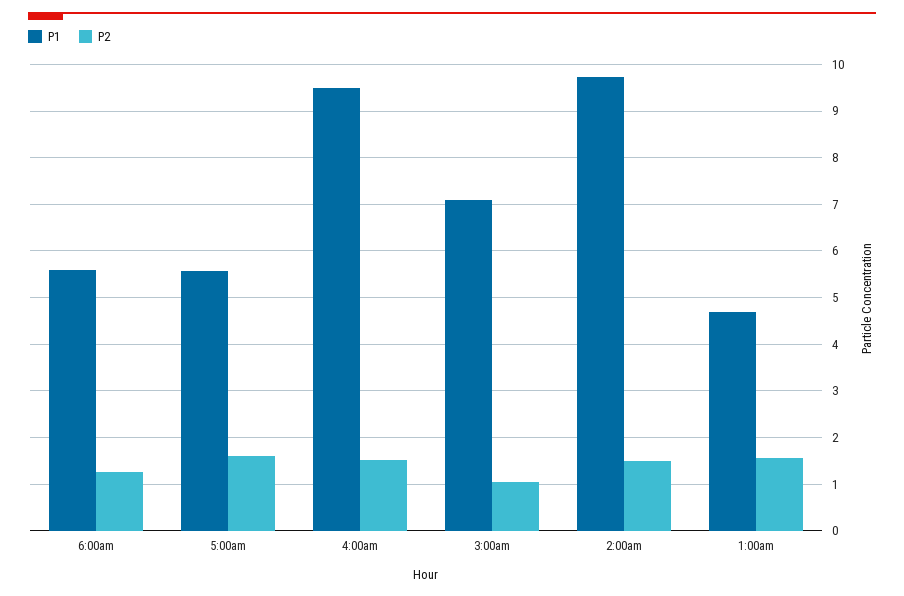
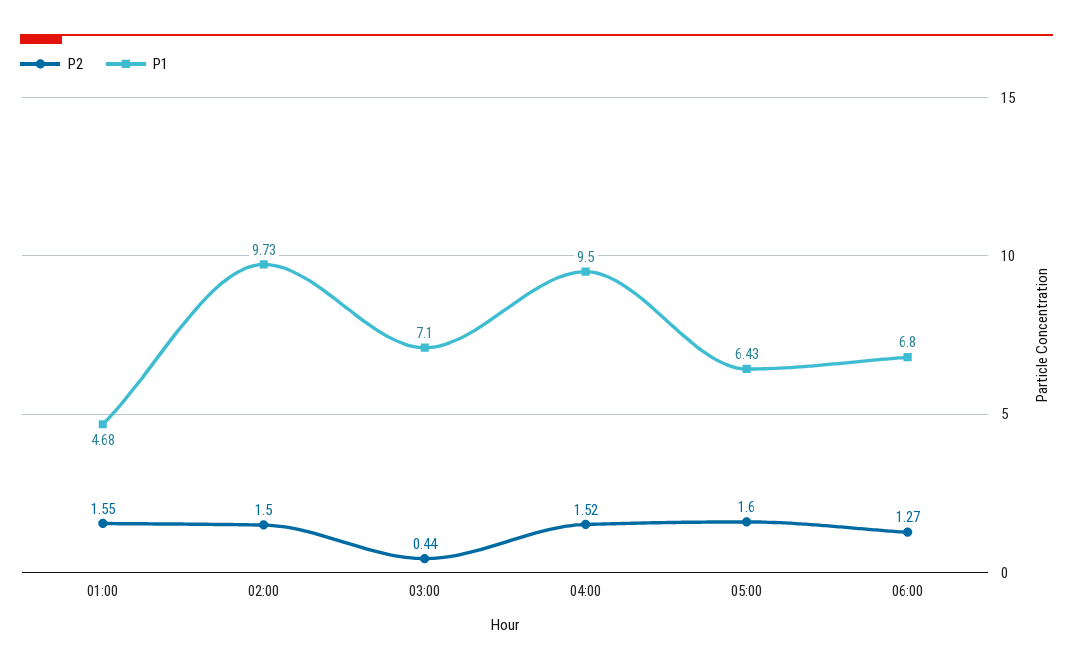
P1, 6:00am: 5.6 -> 6.8
P1, 5:00am: 5.6 -> 6.43
P2, 3:00am: 1 -> 0.44

